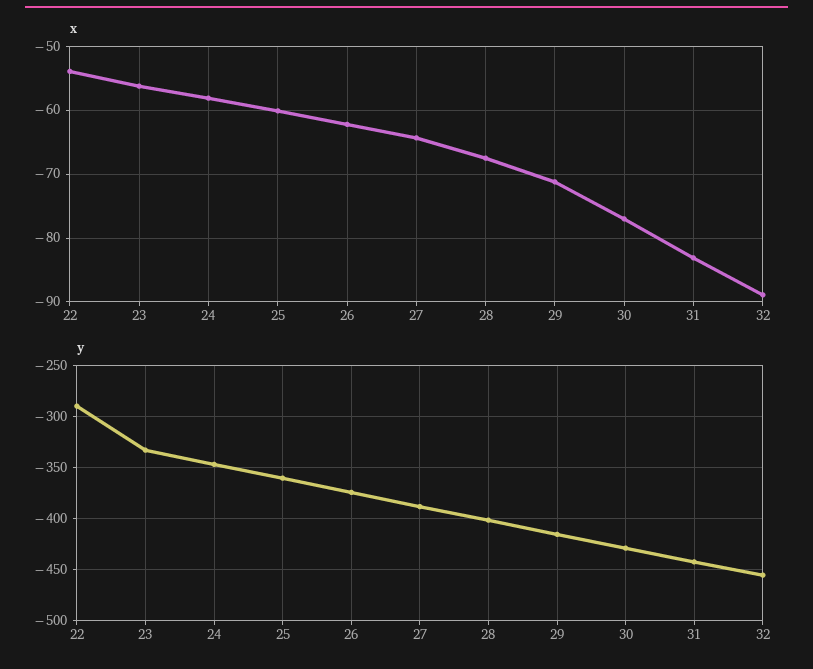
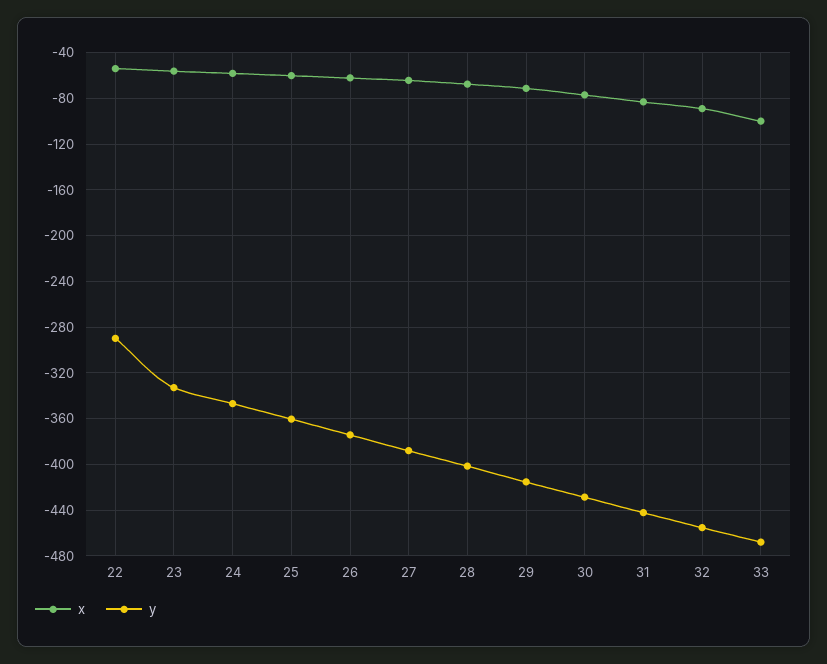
x, 33: none -> -100
y, 33: none -> -470

